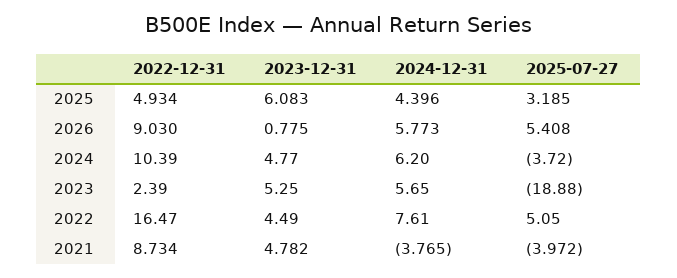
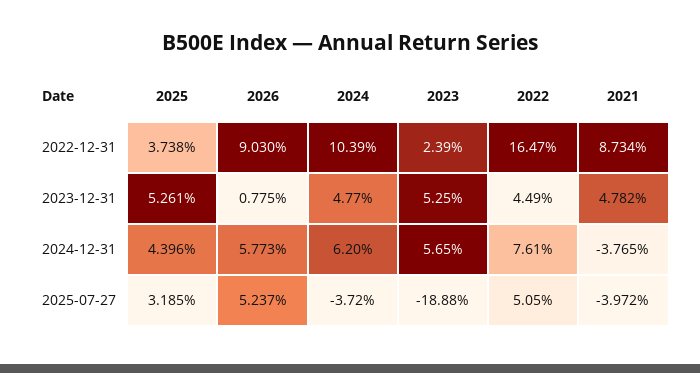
2022-12-31, 2025: 4.934 -> 3.738
2023-12-31, 2025: 6.083 -> 5.261
2025-07-27, 2026: 5.408 -> 5.237

